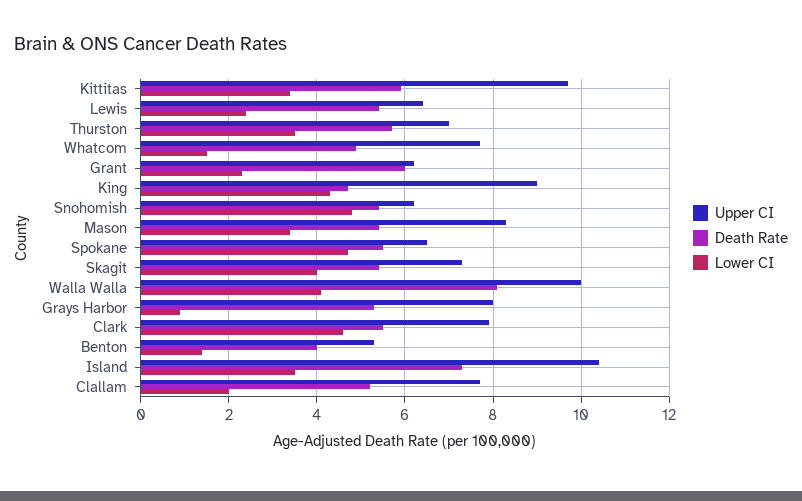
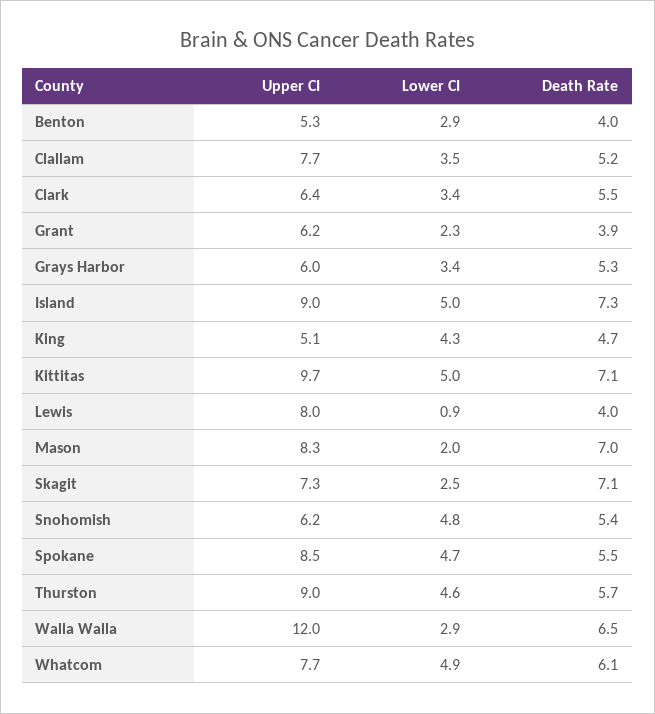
Death Rate, Kittitas: 6 -> 7.1
Lower CI, Kittitas: 3.5 -> 5
Upper CI, Lewis: 6.5 -> 8
Death Rate, Lewis: 5.5 -> 4
Lower CI, Lewis: 2.5 -> 0.9
Upper CI, Thurston: 7 -> 9
Lower CI, Thurston: 3.5 -> 4.6
Death Rate, Whatcom: 5 -> 6.1
Lower CI, Whatcom: 1.5 -> 4.9
Death Rate, Grant: 6 -> 3.9
Upper CI, King: 9 -> 5.1
Death Rate, Mason: 5.5 -> 7
Lower CI, Mason: 3.5 -> 2
Upper CI, Spokane: 6.5 -> 8.5
Death Rate, Skagit: 5.5 -> 7.1
Lower CI, Skagit: 4 -> 2.5
Upper CI, Walla Walla: 10 -> 12
Death Rate, Walla Walla: 8 -> 6.5
Lower CI, Walla Walla: 4 -> 2.9
Upper CI, Grays Harbor: 8 -> 6
Lower CI, Grays Harbor: 1 -> 3.4
Upper CI, Clark: 8 -> 6.4
Lower CI, Clark: 4.5 -> 3.4
Lower CI, Benton: 1.5 -> 2.9
Upper CI, Island: 10.5 -> 9
Lower CI, Island: 3.5 -> 5
Lower CI, Clallam: 2 -> 3.5

